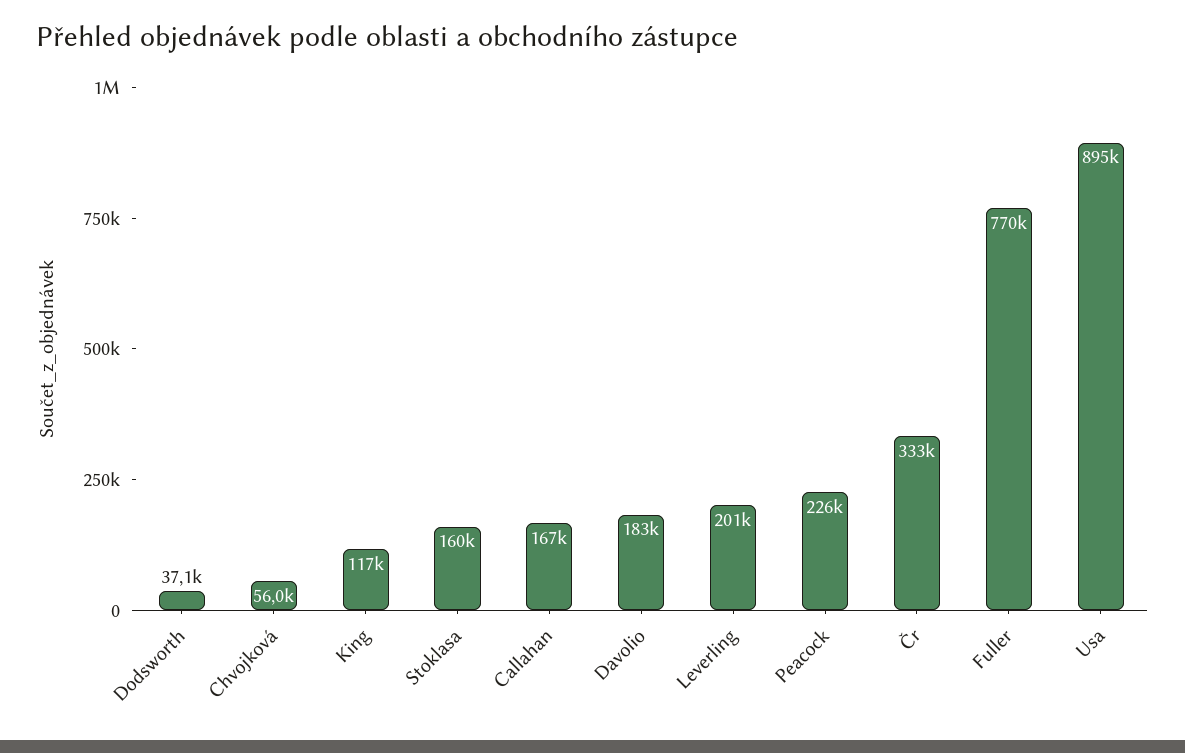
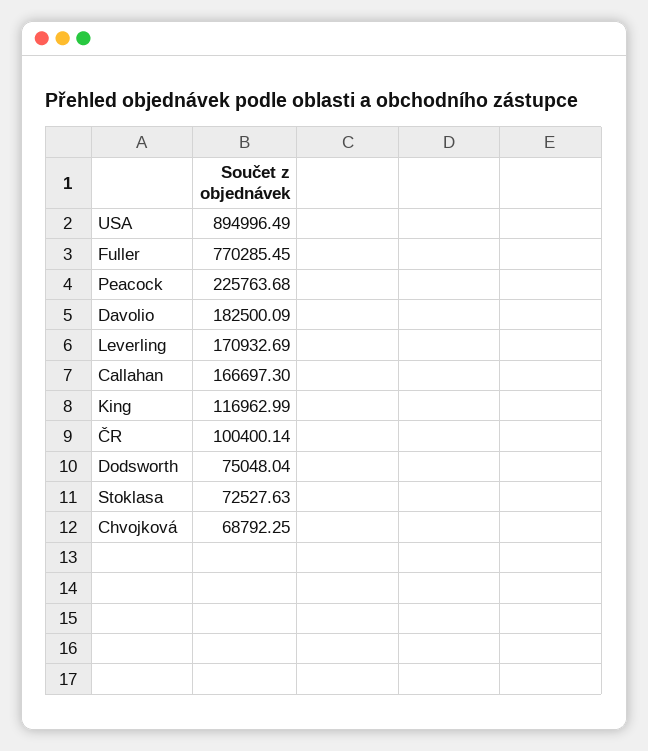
Dodsworth: 37100 -> 75048.04
Chvojková: 56000 -> 68792.25
Stoklasa: 160000 -> 72527.63
Leverling: 201000 -> 170932.69
Čr: 333000 -> 100400.14

